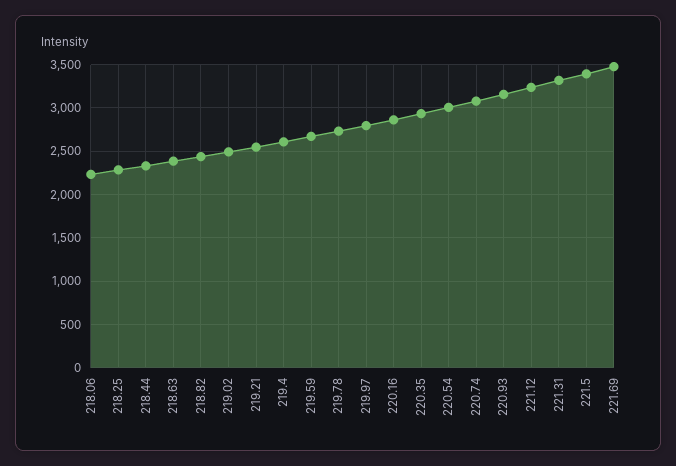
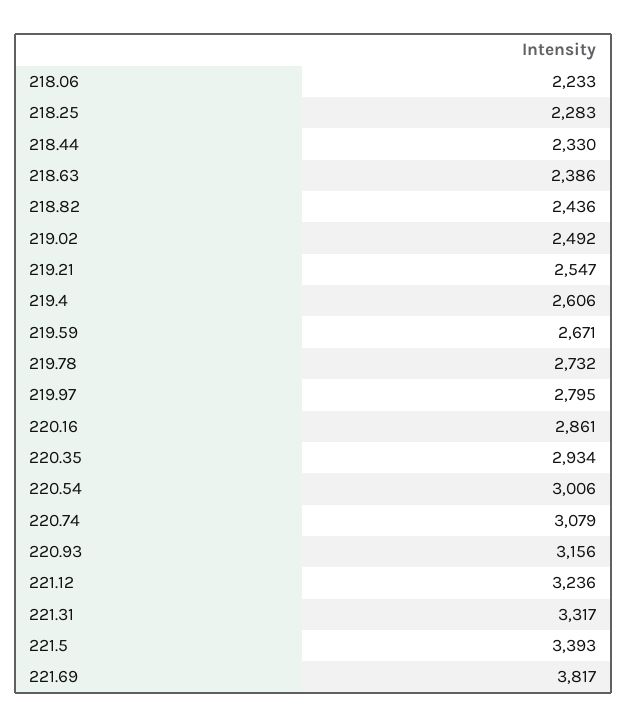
221.69: 3500 -> 3817

